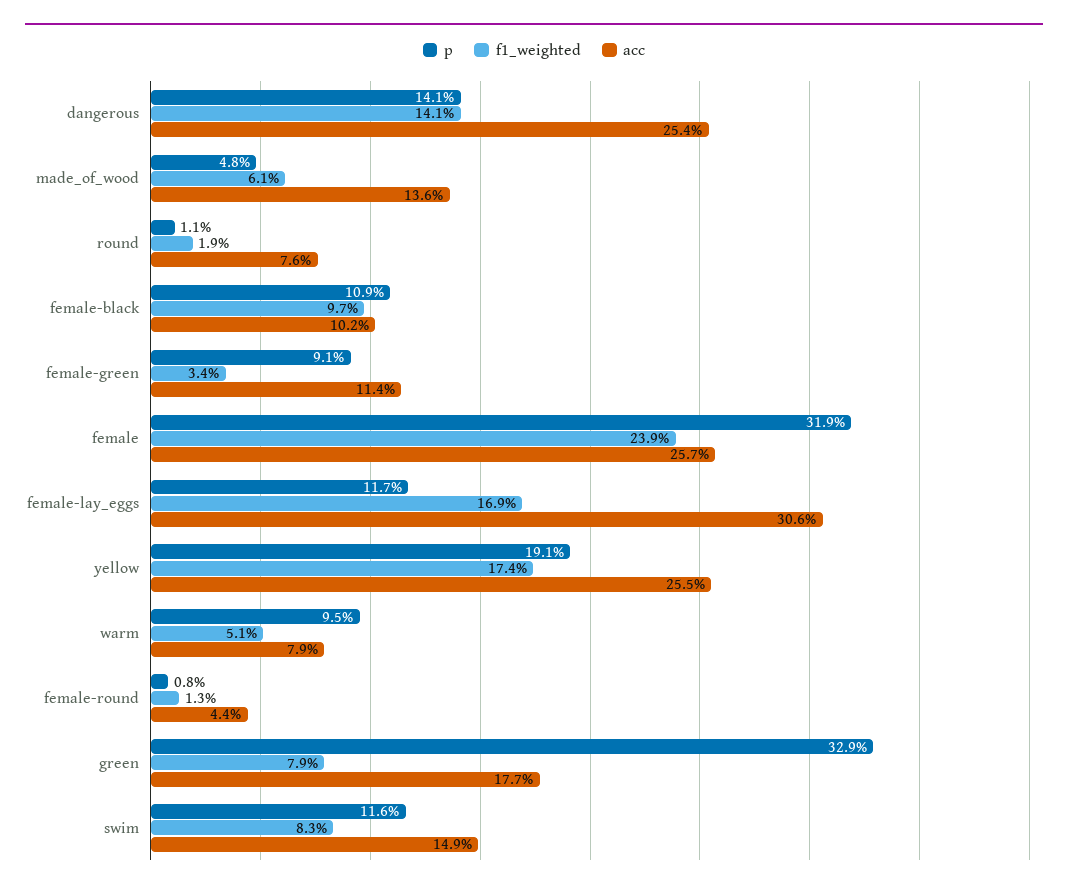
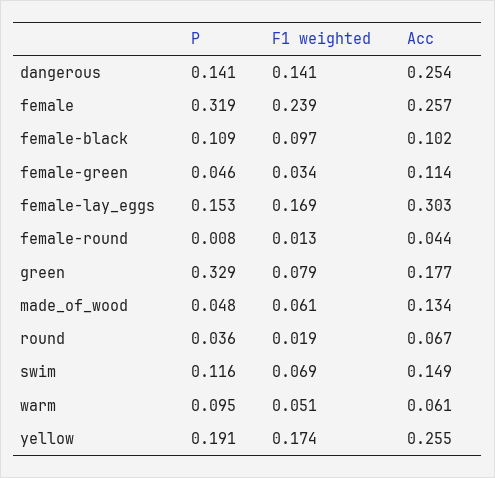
acc, made_of_wood: 0.136 -> 0.134
p, round: 0.011 -> 0.036
acc, round: 0.076 -> 0.067
p, female-green: 0.091 -> 0.046
p, female-lay_eggs: 0.117 -> 0.153
acc, female-lay_eggs: 0.306 -> 0.303
acc, warm: 0.079 -> 0.061
f1_weighted, swim: 0.083 -> 0.069

